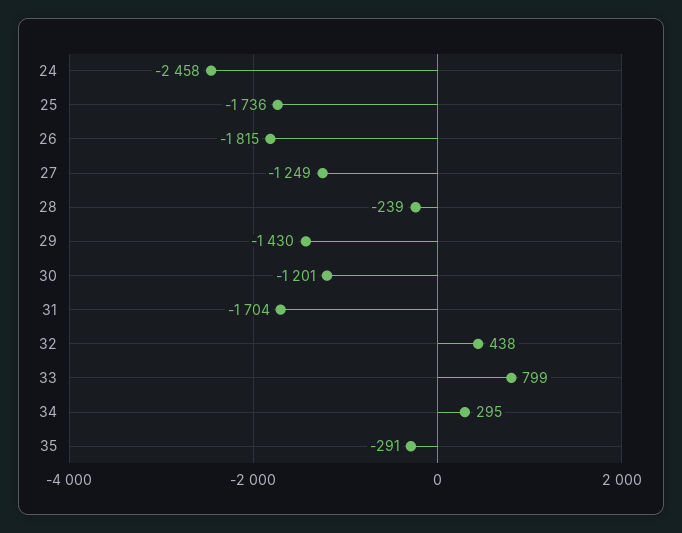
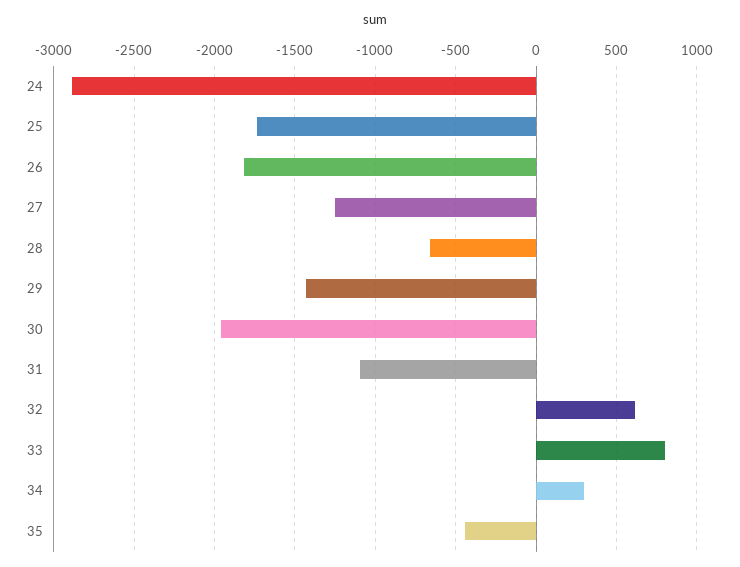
24: -2458 -> -2900
28: -239 -> -650
30: -1201 -> -1950
31: -1704 -> -1100
32: 438 -> 600
35: -291 -> -450

